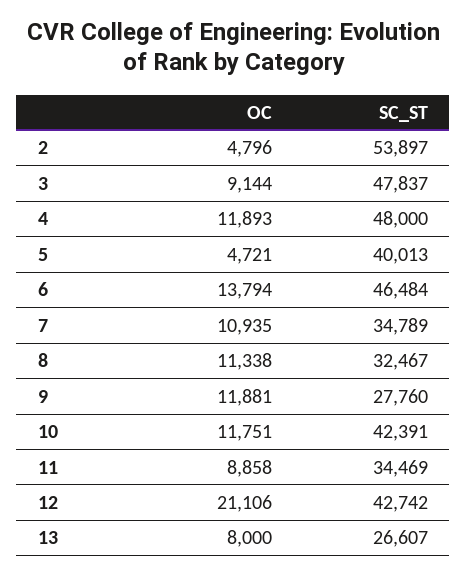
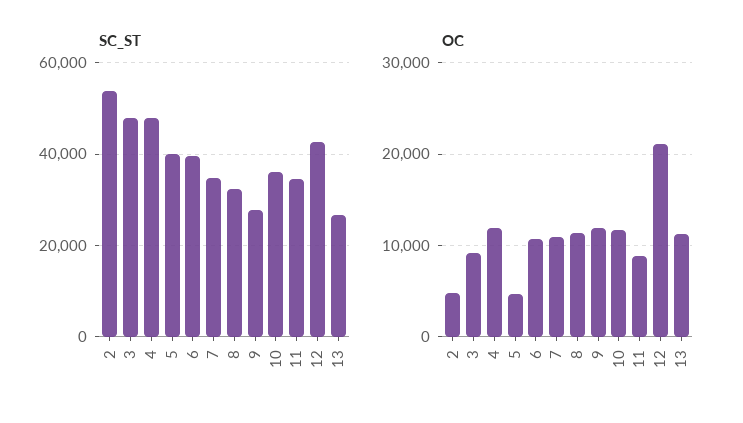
OC, 6: 13794 -> 11000
SC_ST, 6: 46484 -> 40000
SC_ST, 10: 42391 -> 36000
OC, 13: 8000 -> 11000

